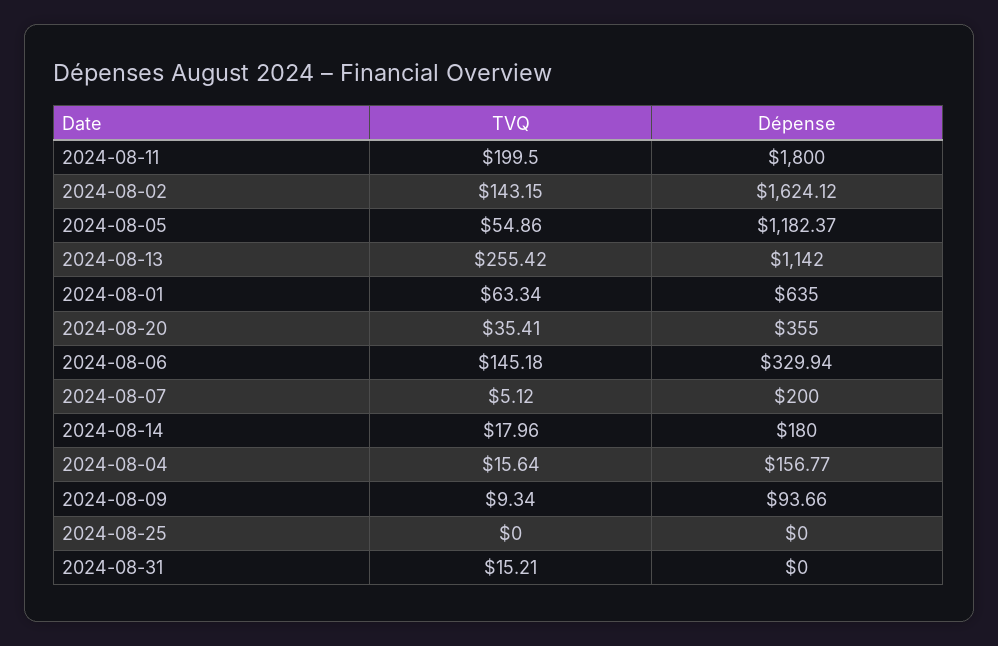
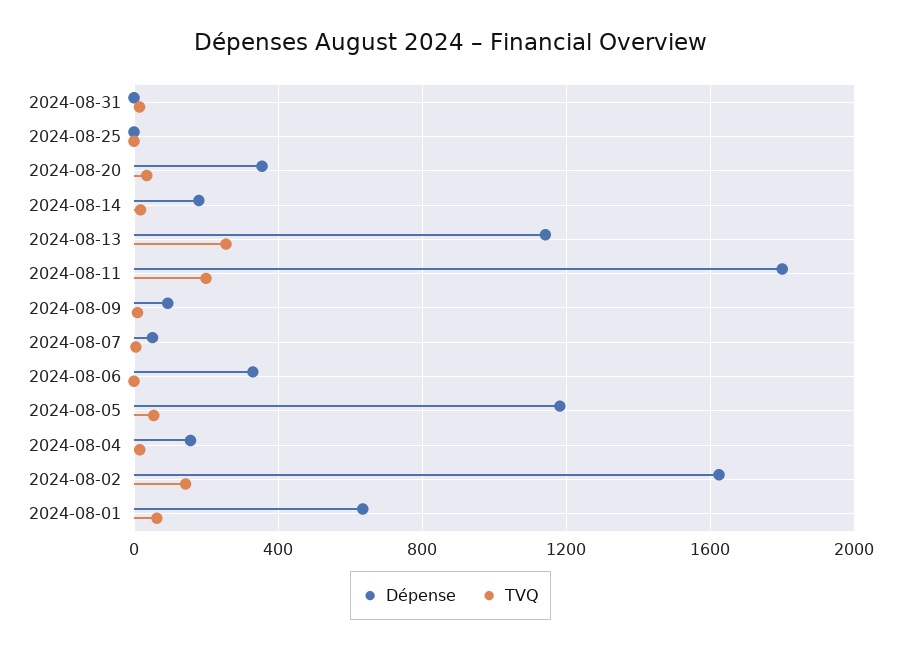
TVQ, 2024-08-06: 145.18 -> 0
Dépense, 2024-08-07: 200 -> 50

